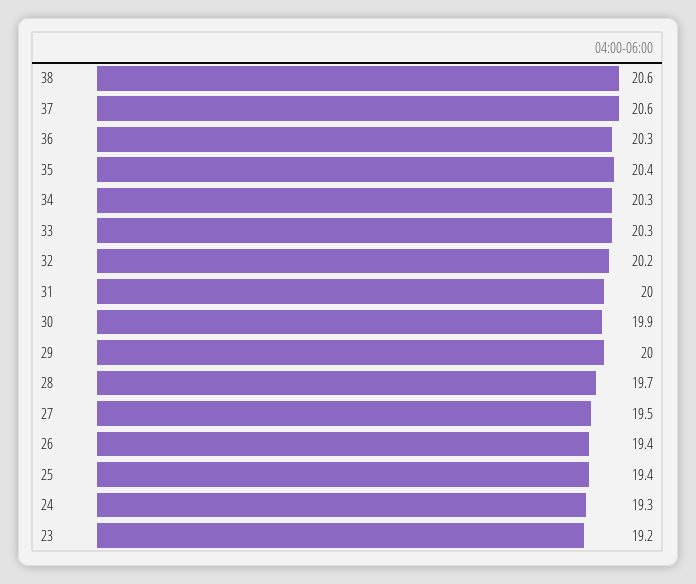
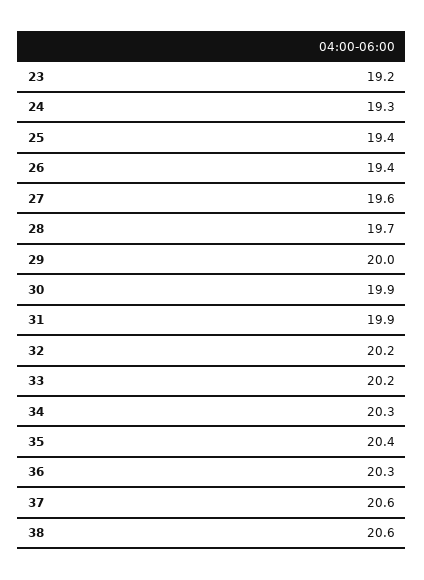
33: 20.3 -> 20.2
31: 20 -> 19.9
27: 19.5 -> 19.6

